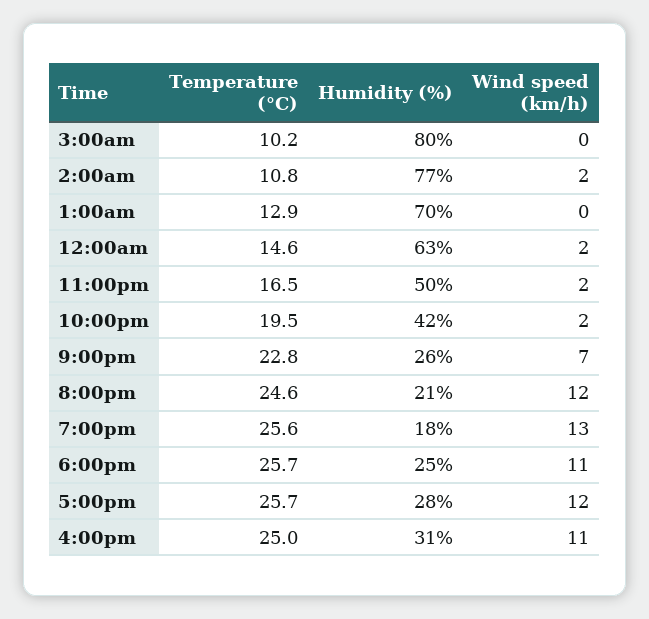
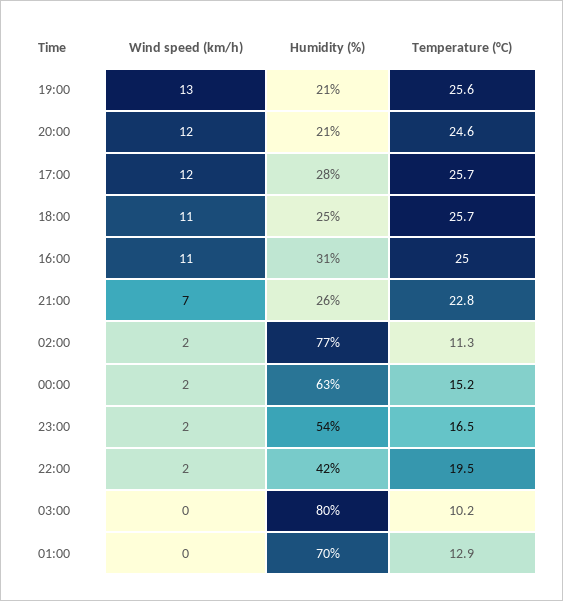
Temperature (°C), 2:00am: 10.8 -> 11.3
Temperature (°C), 12:00am: 14.6 -> 15.2
Humidity (%), 11:00pm: 50 -> 54
Humidity (%), 7:00pm: 18 -> 21

